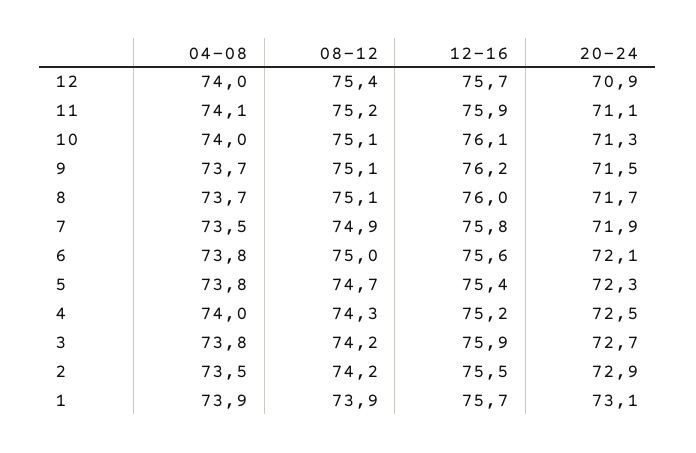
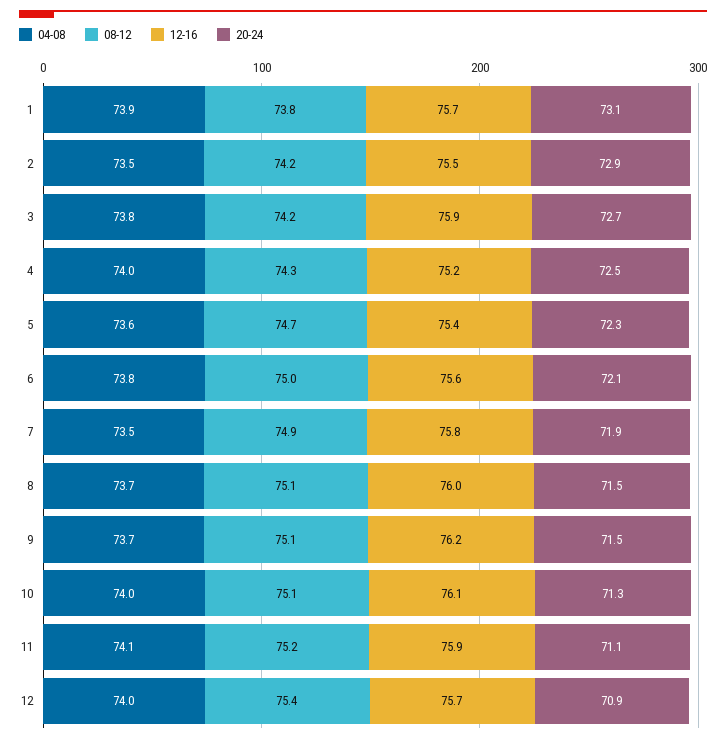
20-24, 8: 71.7 -> 71.5
04-08, 5: 73.8 -> 73.6
08-12, 1: 73.9 -> 73.8

